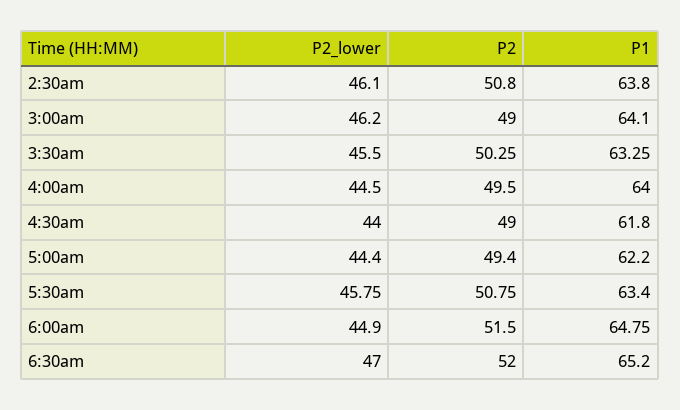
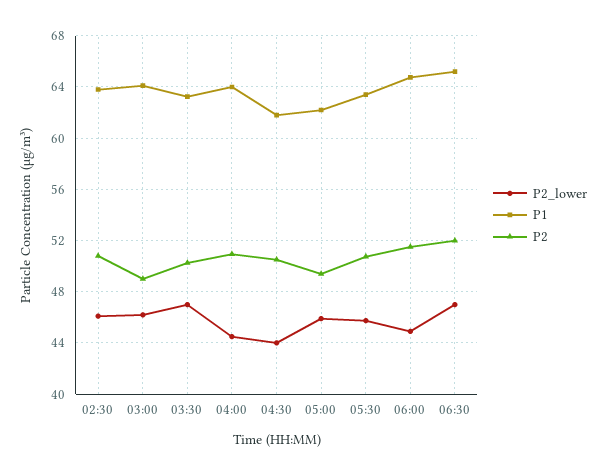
P2_lower, 3:30am: 45.5 -> 47
P2, 4:00am: 49.5 -> 51
P2, 4:30am: 49 -> 50.5
P2_lower, 5:00am: 44.4 -> 46

